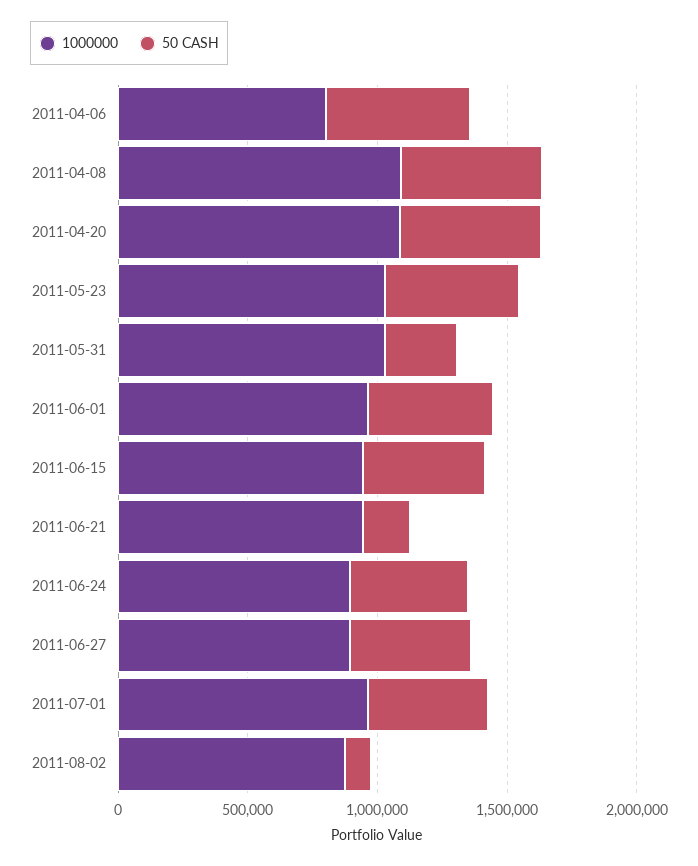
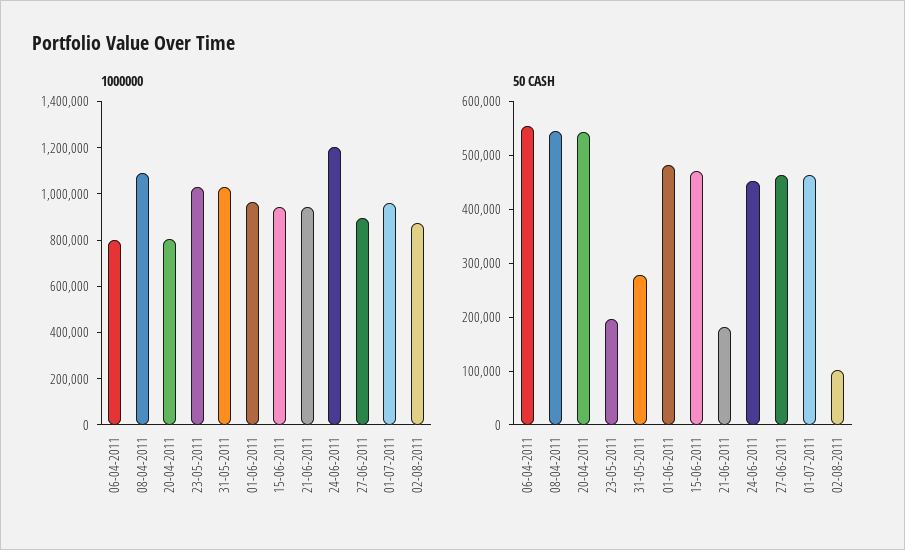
1000000, 2011-04-20: 1100000 -> 800000
50 CASH, 2011-05-23: 500000 -> 200000
1000000, 2011-06-24: 900000 -> 1200000

